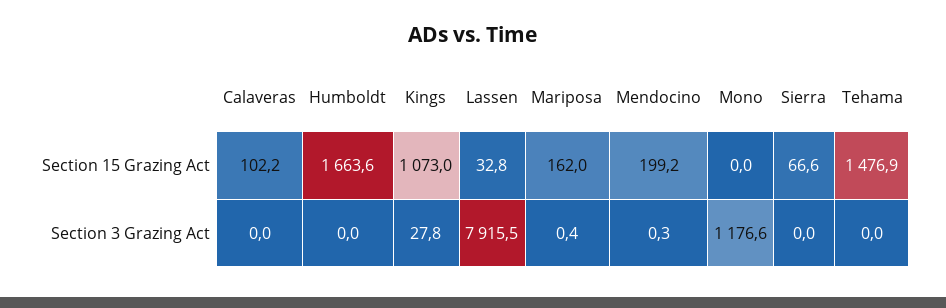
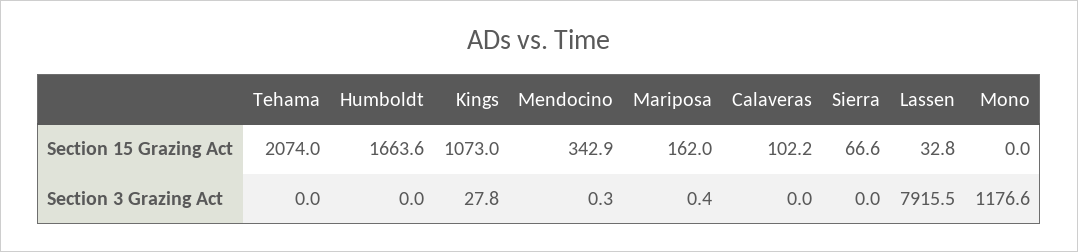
Mendocino, Section 15 Grazing Act: 199.2 -> 342.9
Tehama, Section 15 Grazing Act: 1476.9 -> 2074

